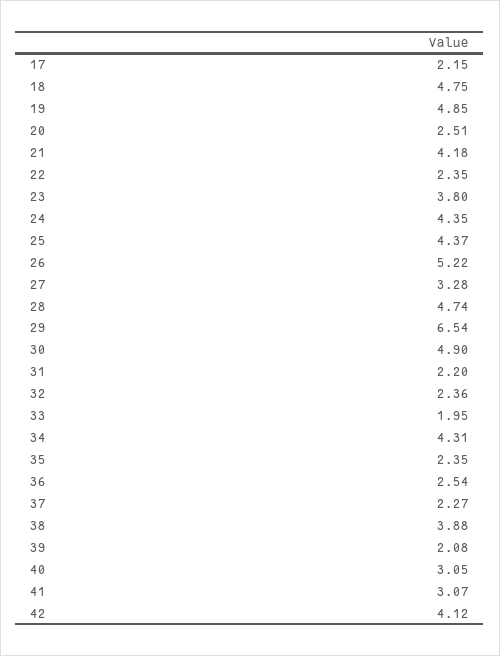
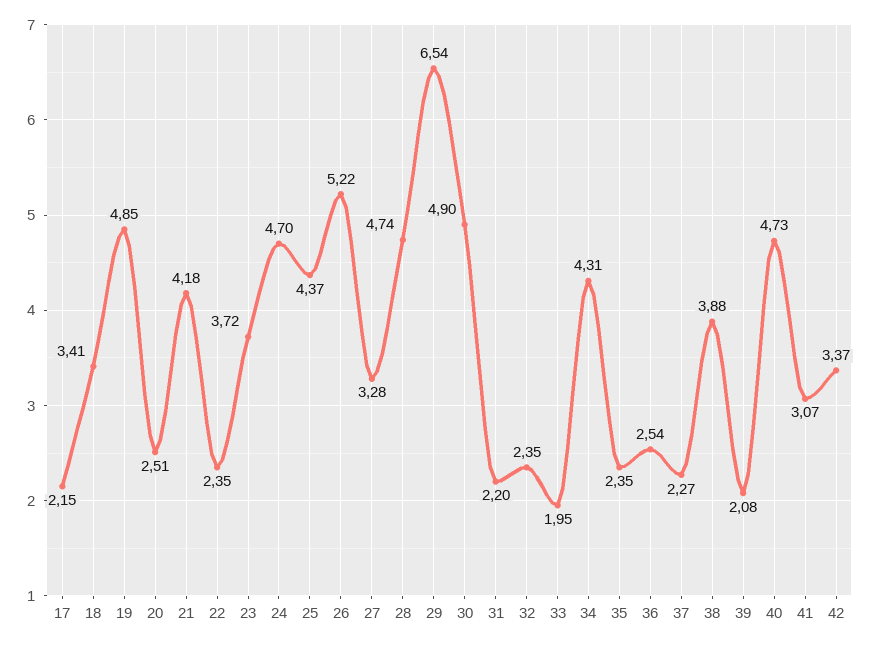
18: 4.75 -> 3.41
23: 3.8 -> 3.72
24: 4.35 -> 4.7
32: 2.36 -> 2.35
40: 3.05 -> 4.73
42: 4.12 -> 3.37

